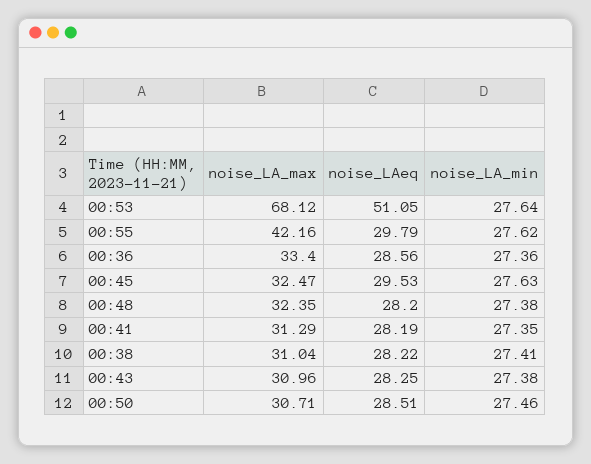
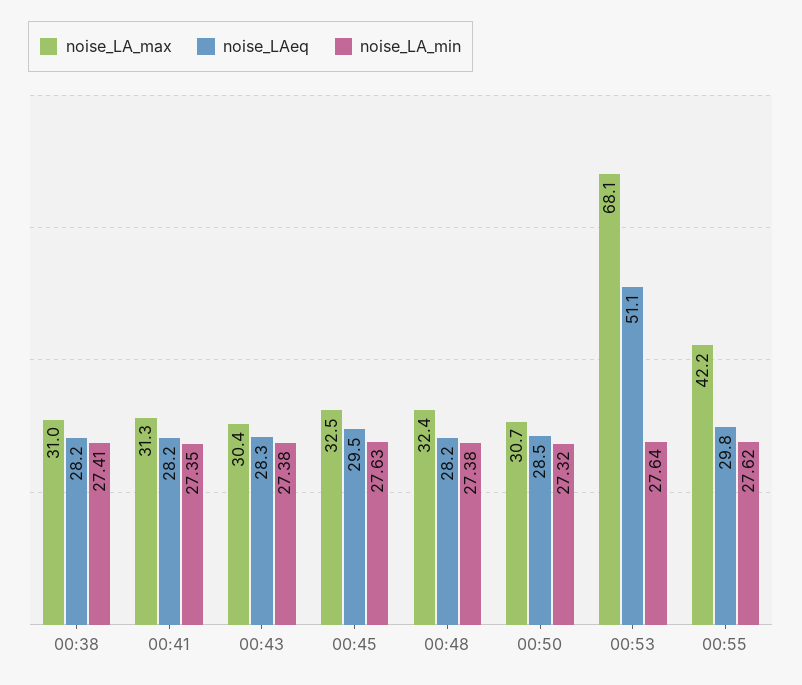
noise_LA_max, 00:36: 33.4 -> none
noise_LAeq, 00:36: 28.56 -> none
noise_LA_min, 00:36: 27.36 -> none
noise_LA_max, 00:43: 30.96 -> 30.4
noise_LA_min, 00:50: 27.46 -> 27.32

